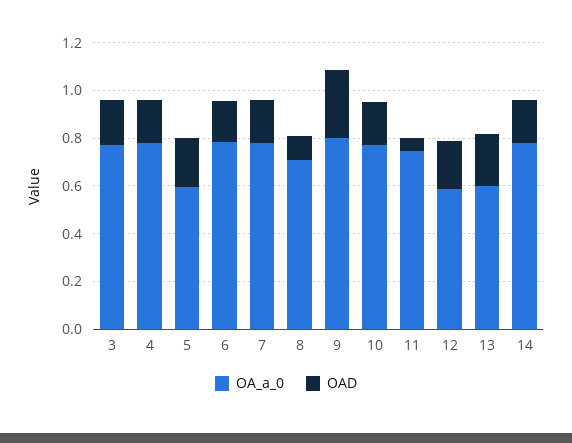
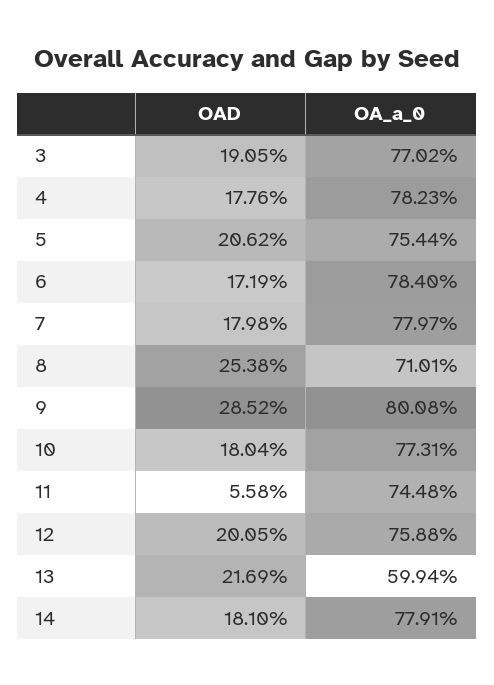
OA_a_0, 5: 0.6 -> 0.7544
OAD, 8: 0.1 -> 0.2538
OA_a_0, 12: 0.6 -> 0.7588

